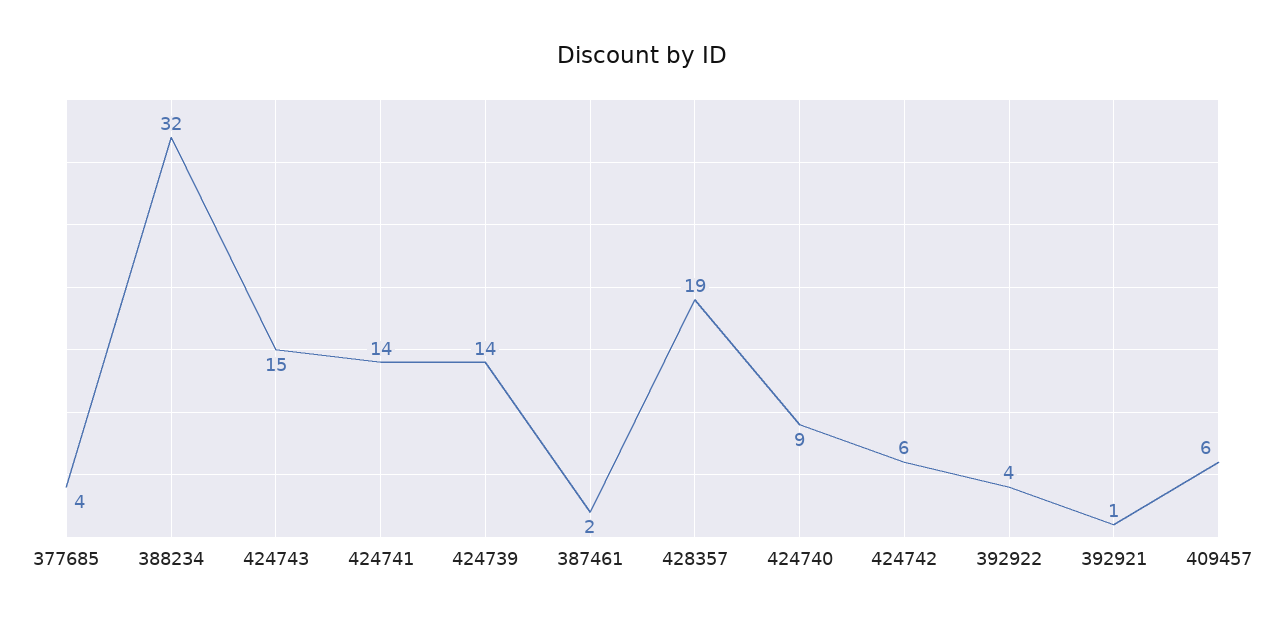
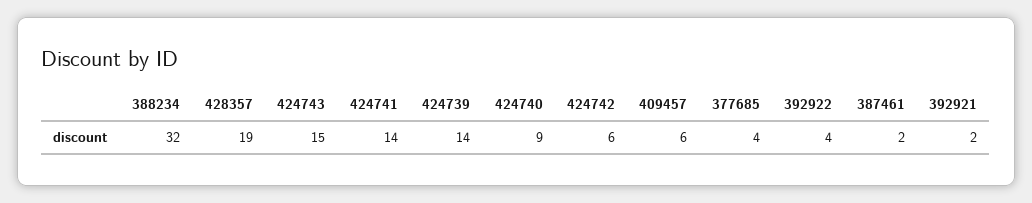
392921: 1 -> 2

